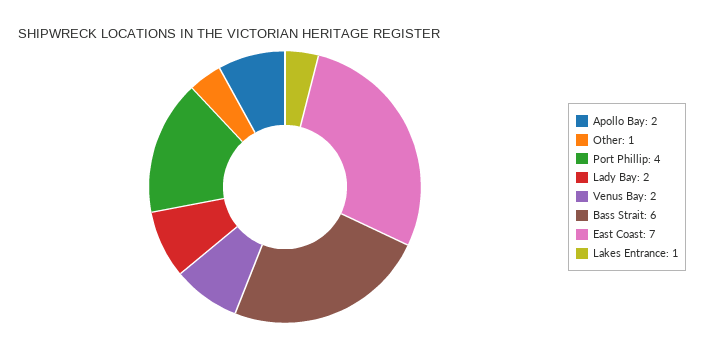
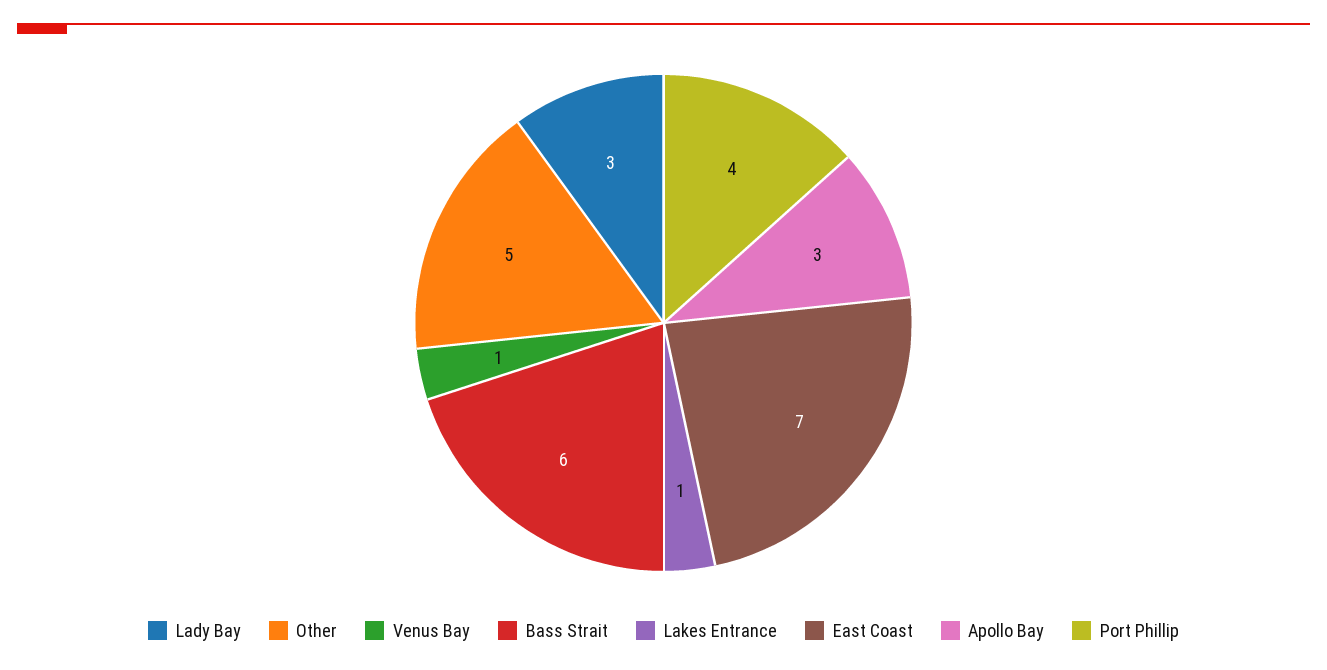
Apollo Bay: 2 -> 3
Other: 1 -> 5
Lady Bay: 2 -> 3
Venus Bay: 2 -> 1

